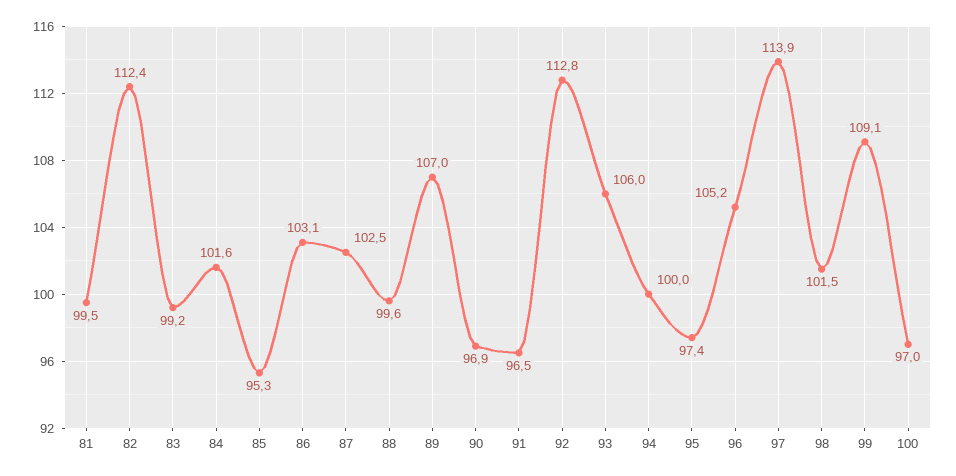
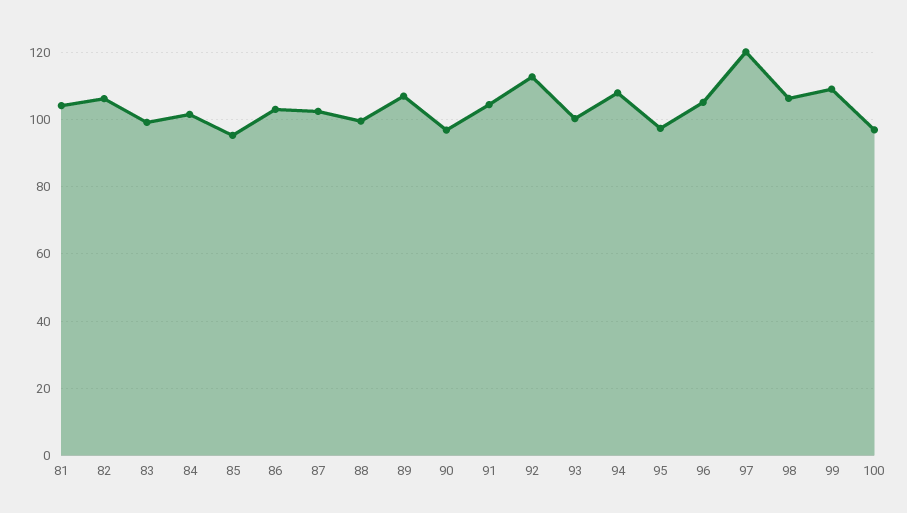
81: 99.5 -> 104
82: 112.4 -> 106
91: 96.5 -> 104
93: 106 -> 100
94: 100 -> 108
97: 113.9 -> 120
98: 101.5 -> 106

